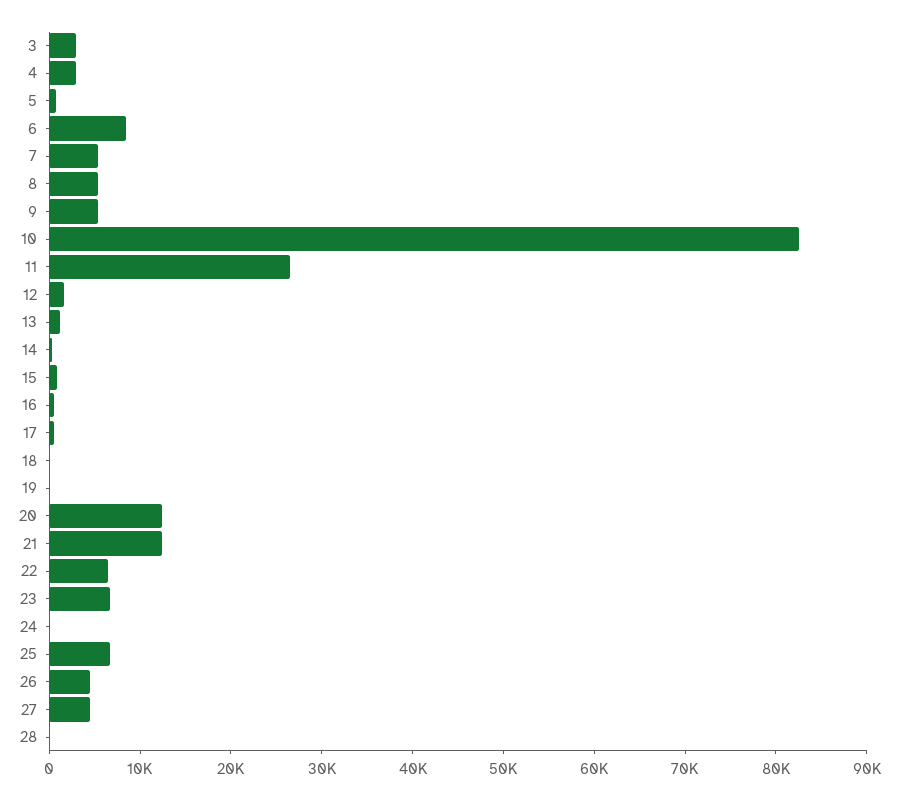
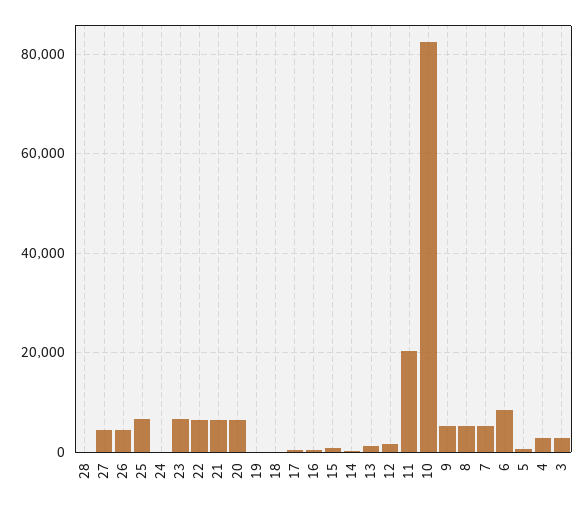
11: 26000 -> 20000
20: 12000 -> 6000
21: 12000 -> 6000

